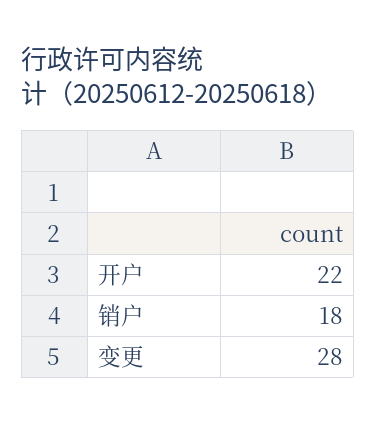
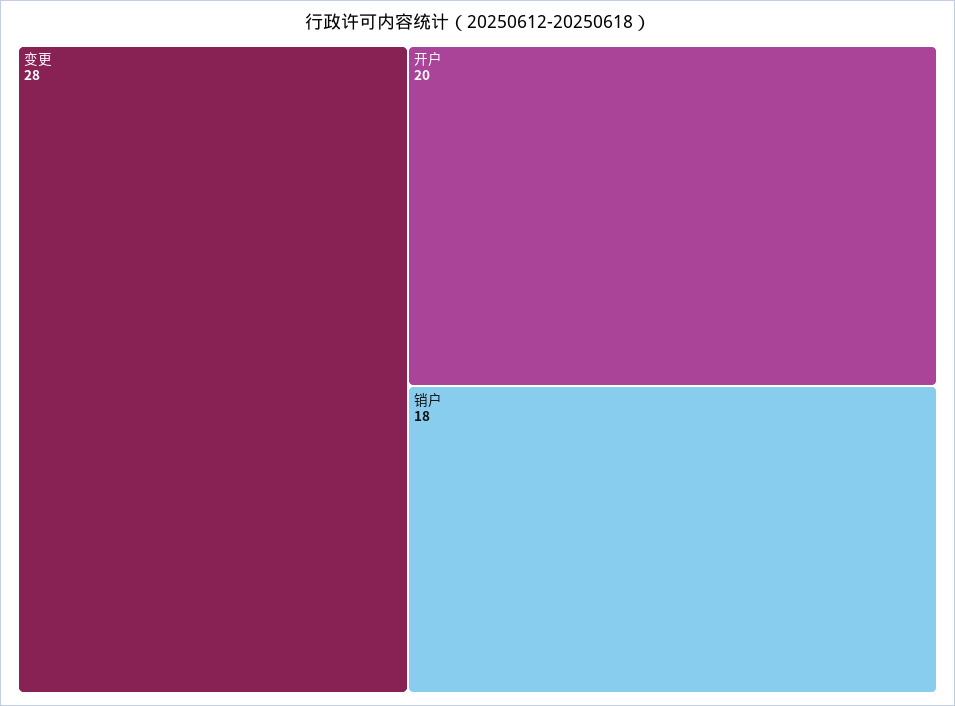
开户: 22 -> 20

